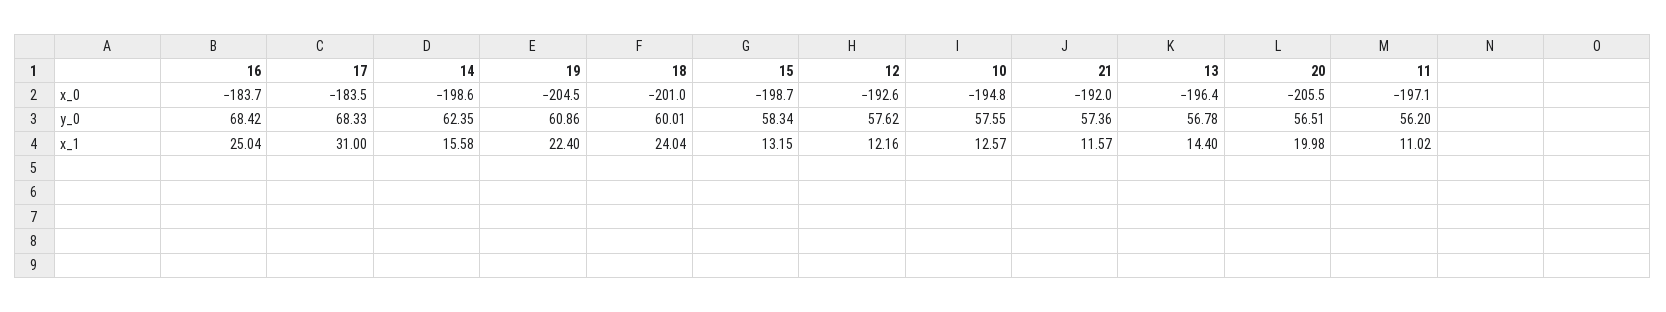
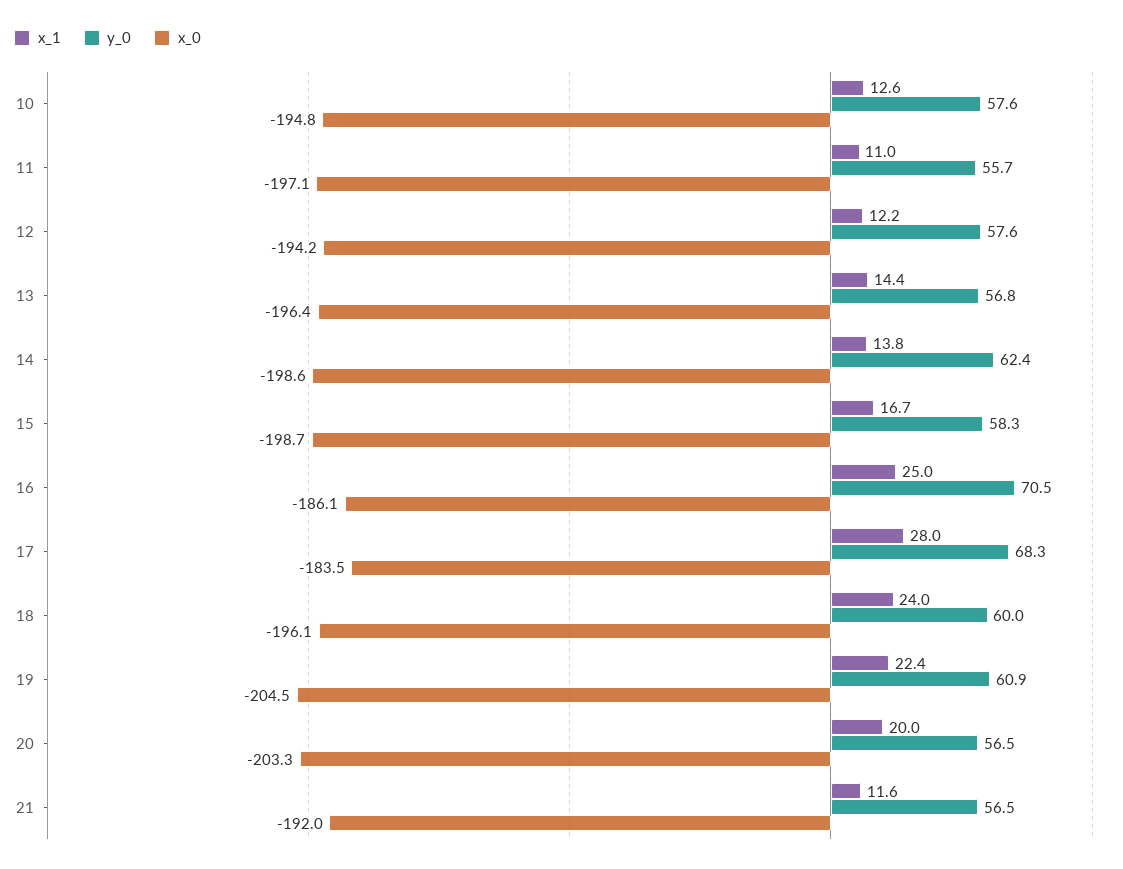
x_0, 16: -183.7 -> -186.1
x_0, 18: -201 -> -196.1
x_0, 12: -192.6 -> -194.2
x_0, 20: -205.5 -> -203.3
y_0, 16: 68.42 -> 70.5
y_0, 21: 57.36 -> 56.5
y_0, 11: 56.2 -> 55.7
x_1, 17: 31 -> 28
x_1, 14: 15.58 -> 13.8
x_1, 15: 13.15 -> 16.7

